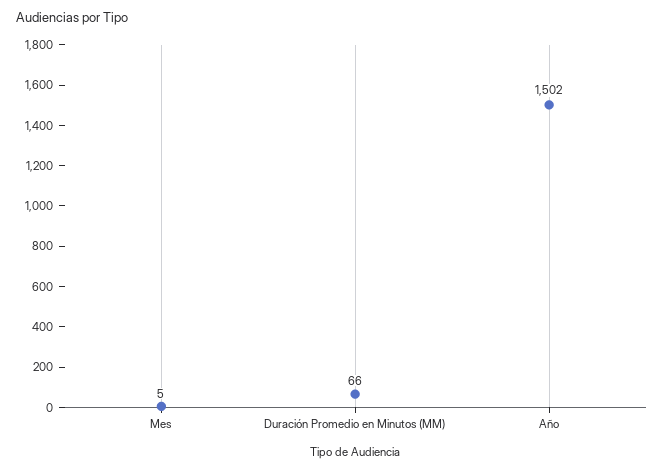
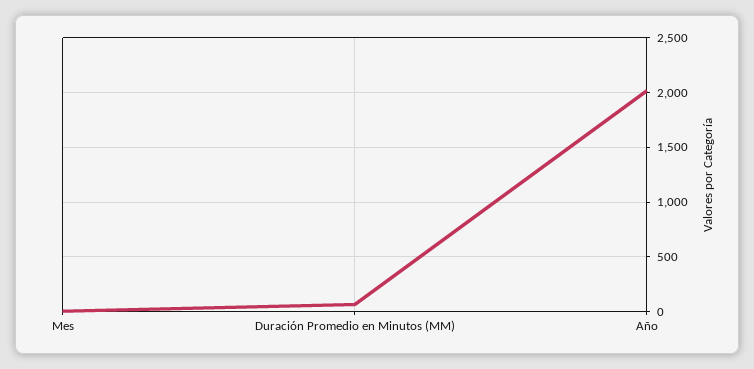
Año: 1502 -> 2000

